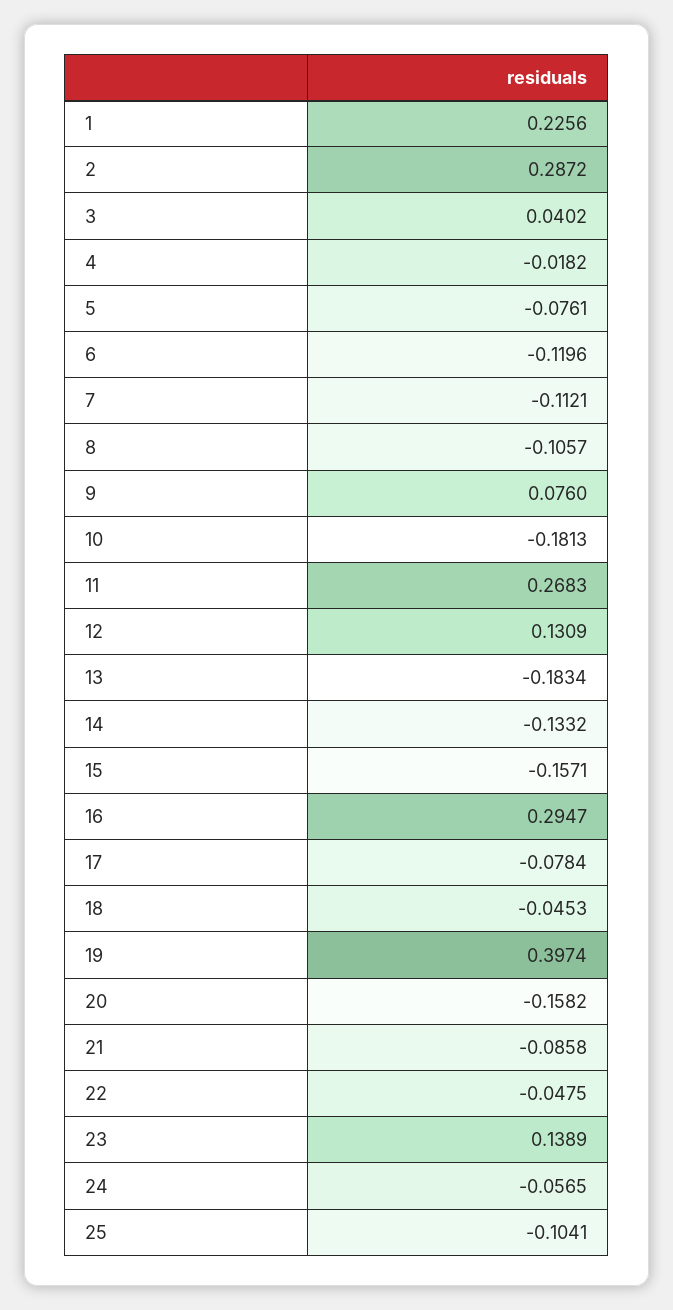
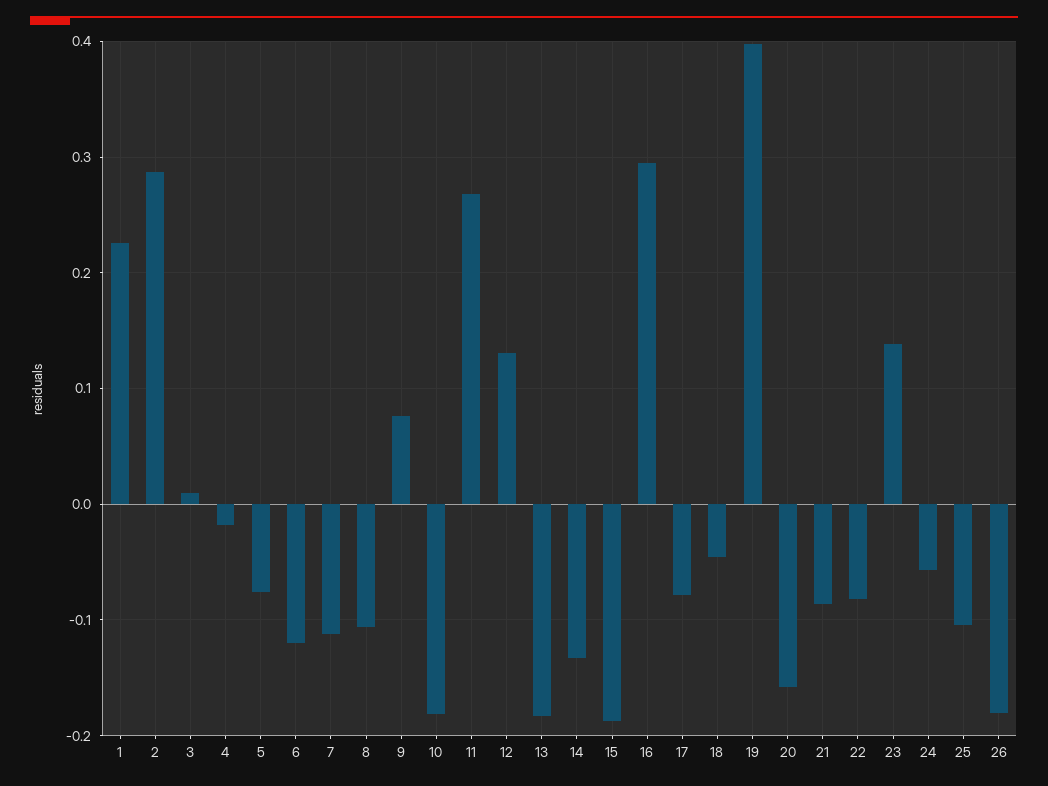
3: 0.0402 -> 0.01
15: -0.1571 -> -0.19
22: -0.0475 -> -0.08
26: none -> -0.18

